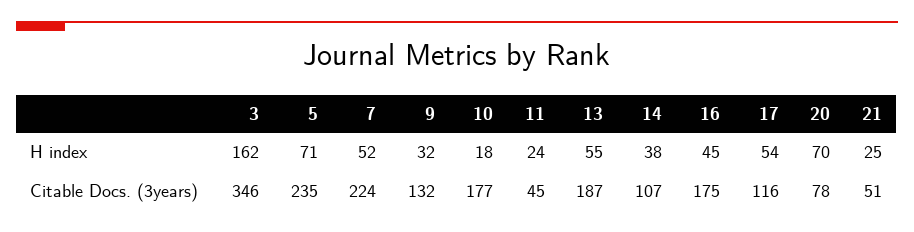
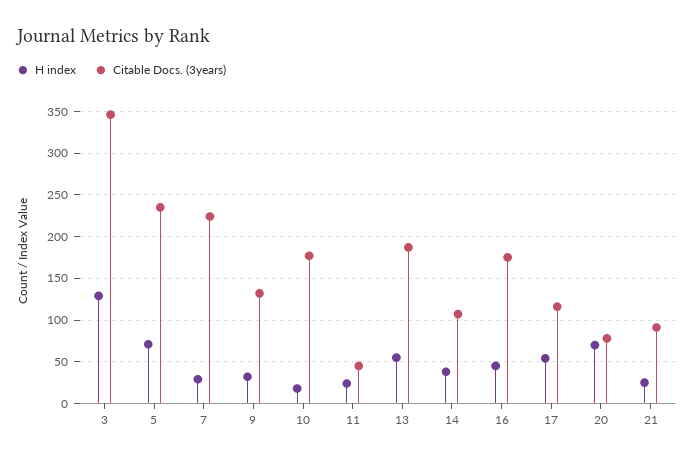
H index, 3: 162 -> 130
H index, 7: 52 -> 30
Citable Docs. (3years), 21: 51 -> 90

